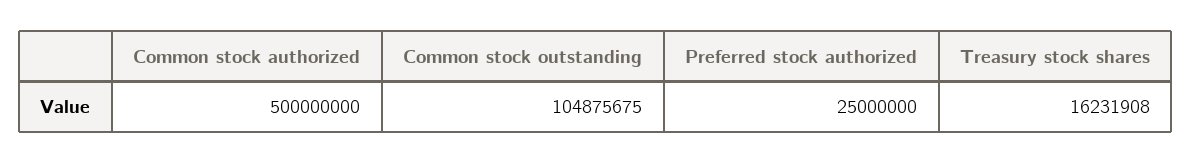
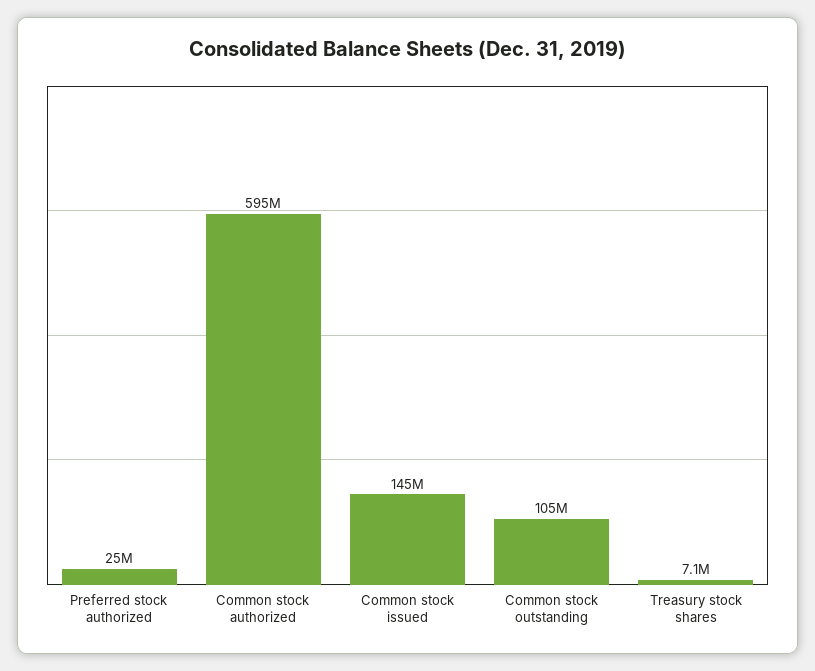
Common stock authorized: 500000000 -> 595000000
Treasury stock shares: 16231908 -> 7100000
Common stock issued: none -> 145000000

